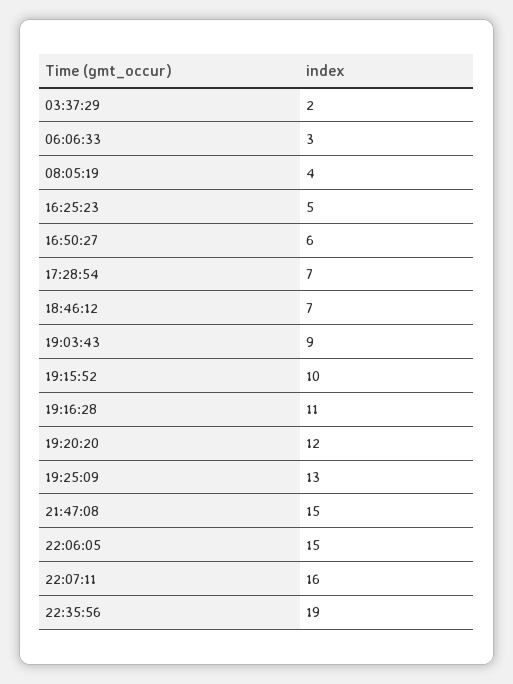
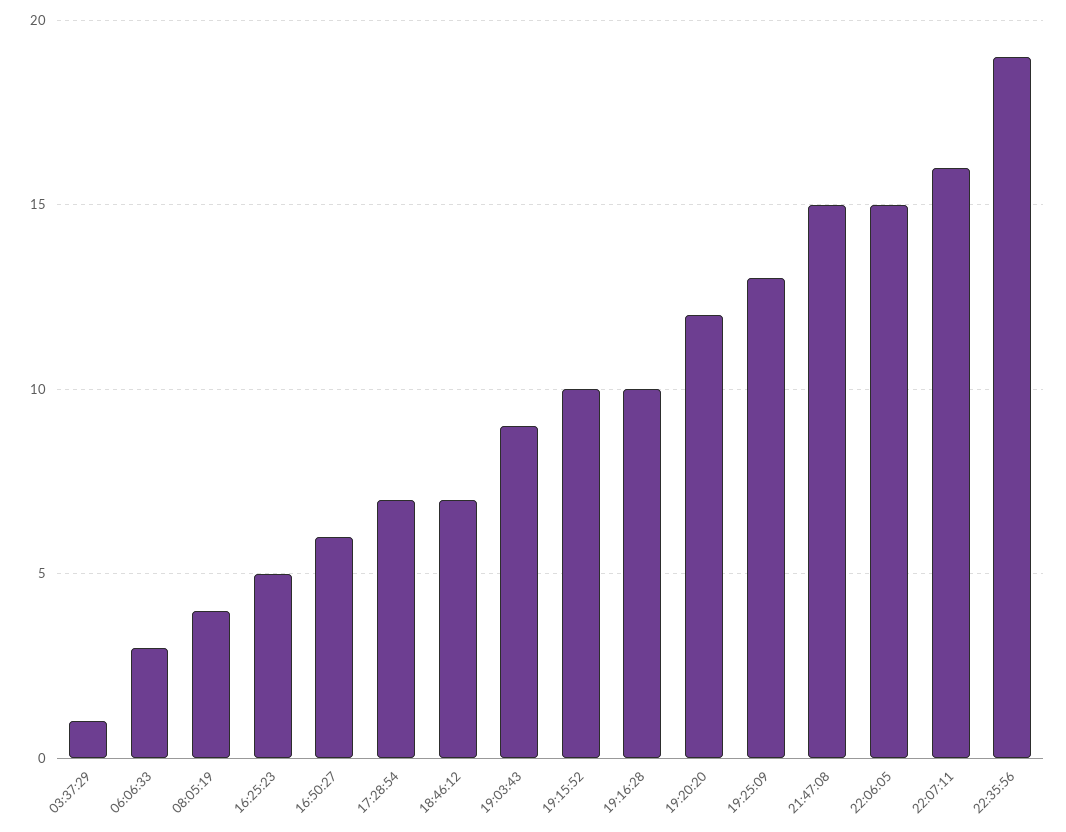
03:37:29: 2 -> 1
19:16:28: 11 -> 10

